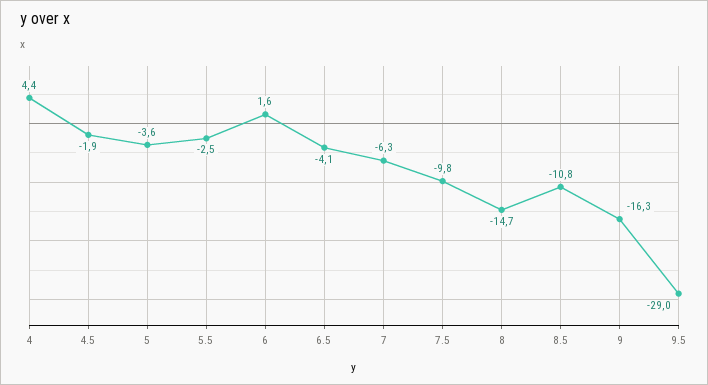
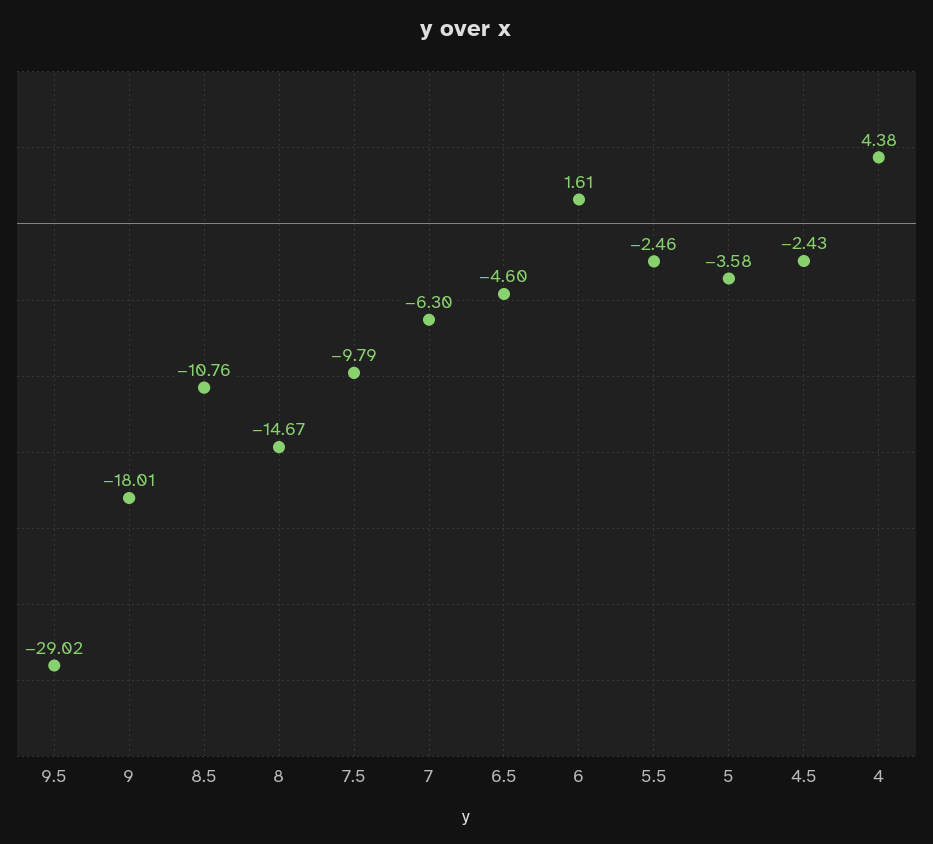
4.5: -1.9 -> -2.43
6.5: -4.1 -> -4.6
9: -16.3 -> -18.01

